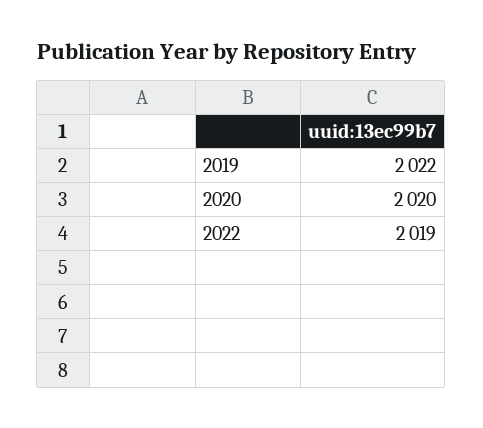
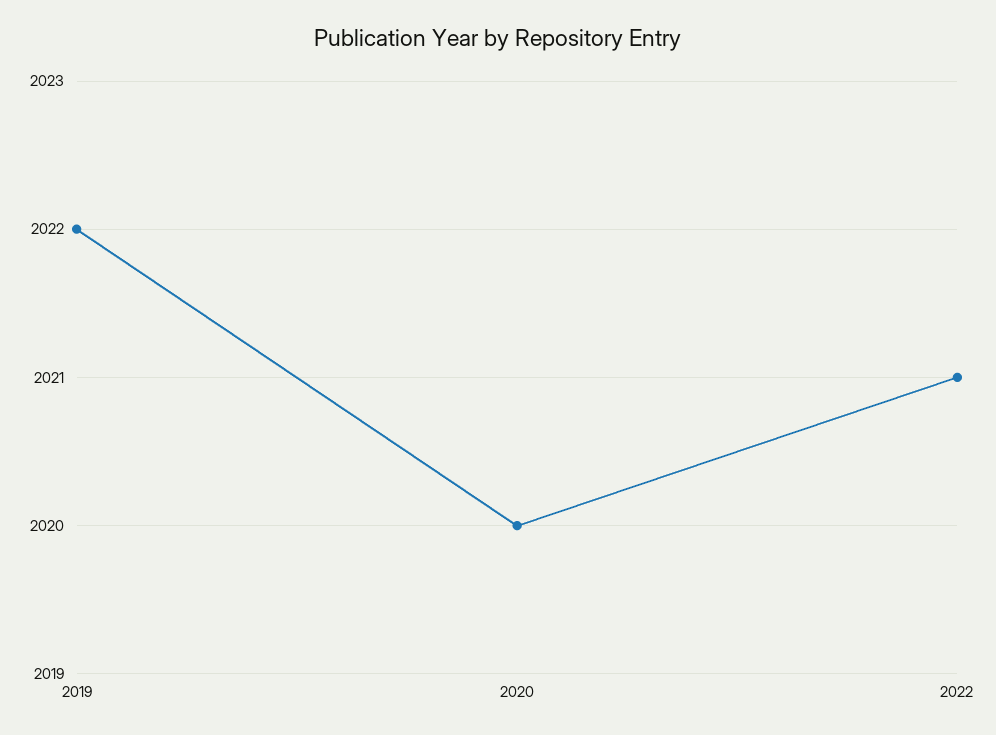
2022: 2019 -> 2021

